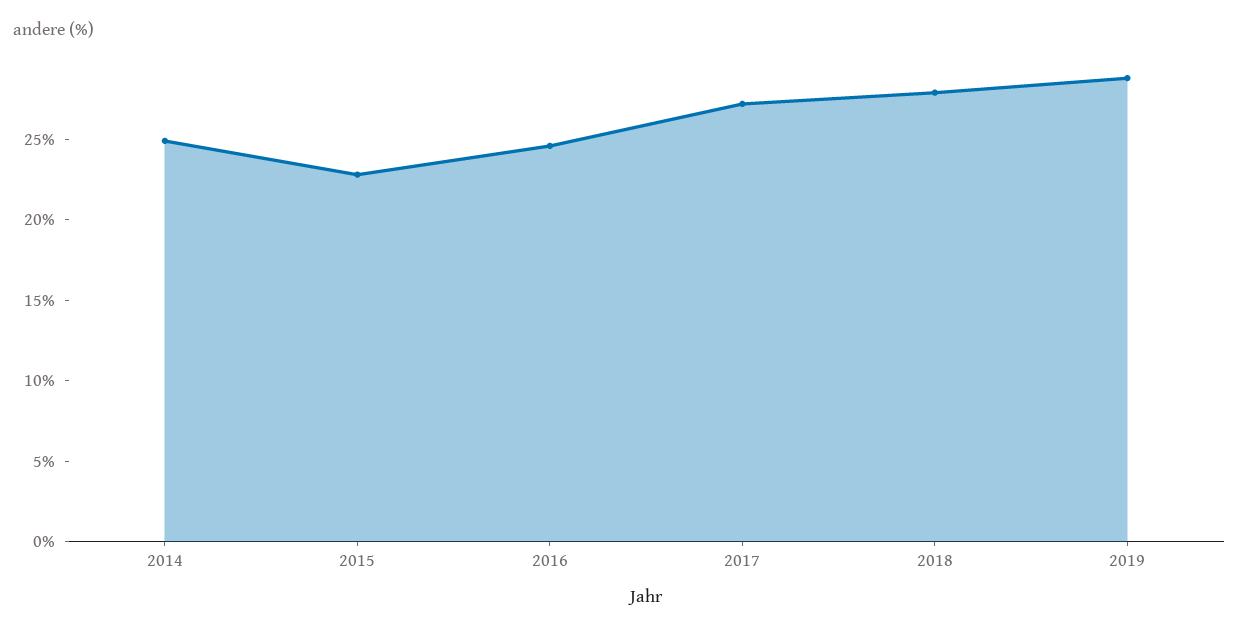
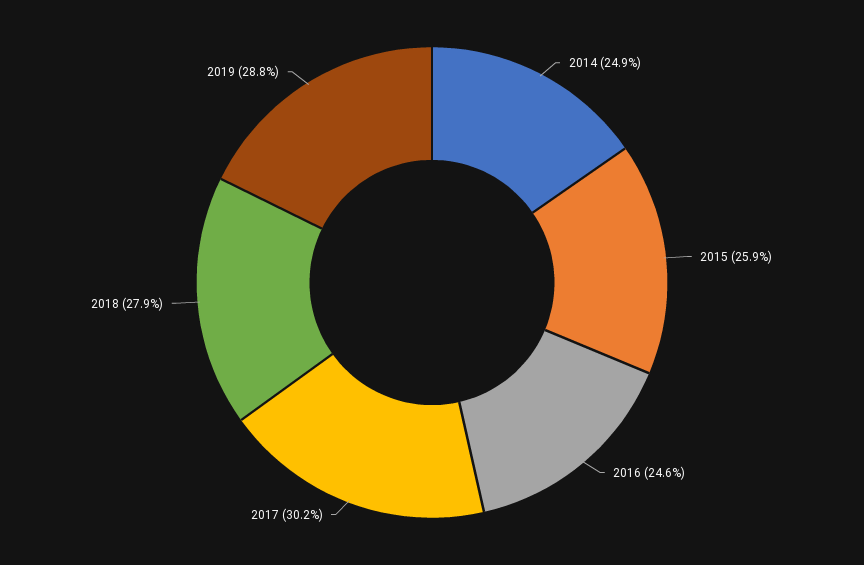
2015: 23 -> 25.9
2017: 27 -> 30.2

